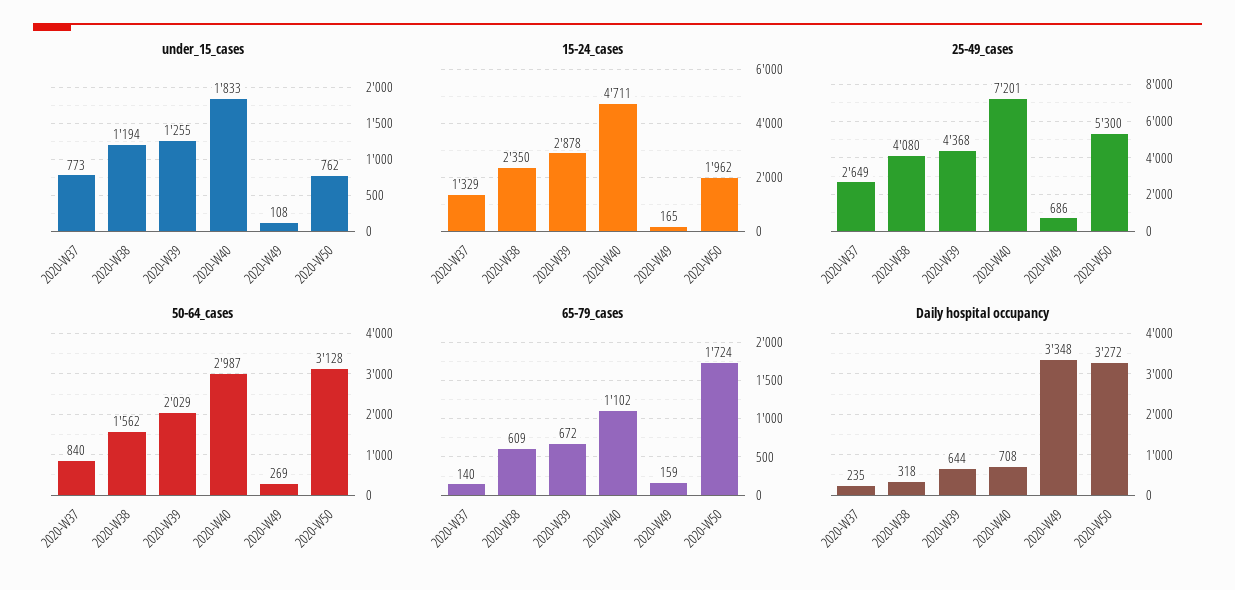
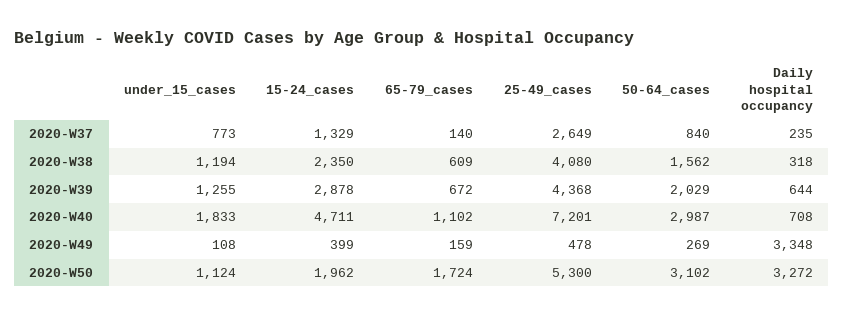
under_15_cases, 2020-W50: 762 -> 1124
15-24_cases, 2020-W49: 165 -> 399
25-49_cases, 2020-W49: 686 -> 478
50-64_cases, 2020-W50: 3128 -> 3102

